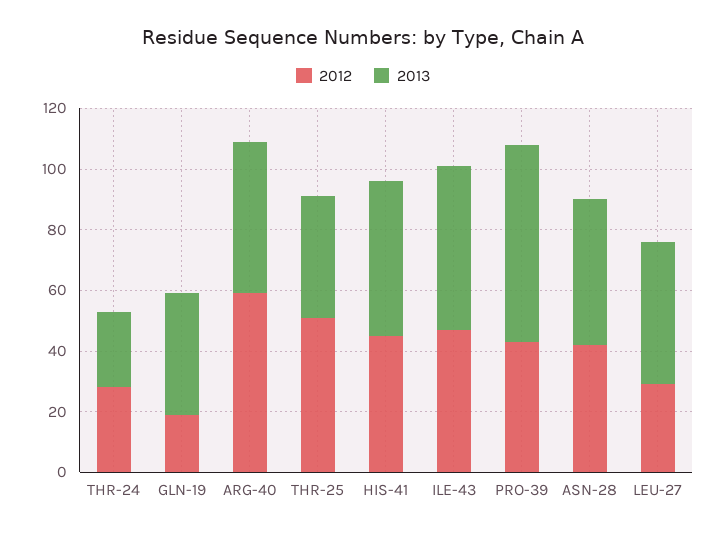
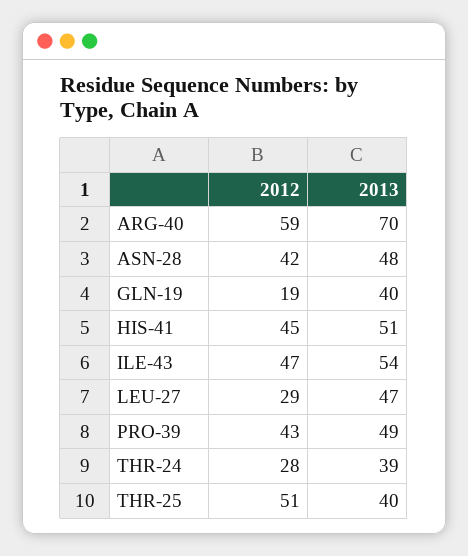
2013, THR-24: 25 -> 39
2013, ARG-40: 50 -> 70
2013, PRO-39: 65 -> 49

